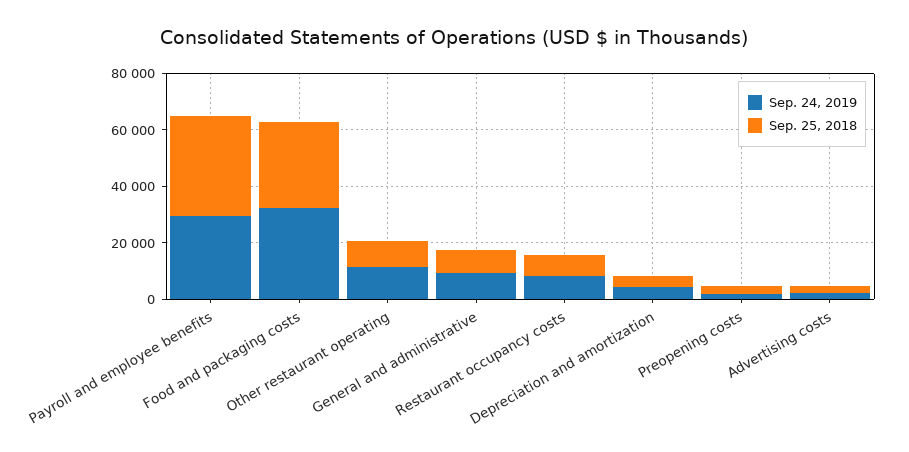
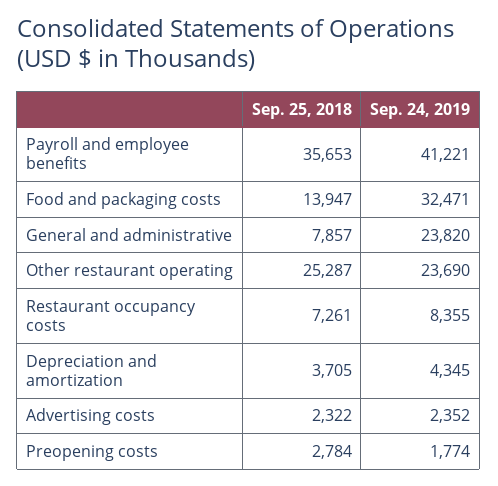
Sep. 24, 2019, Payroll and employee benefits: 30000 -> 41221
Sep. 25, 2018, Food and packaging costs: 30000 -> 13947
Sep. 24, 2019, Other restaurant operating: 10000 -> 23690
Sep. 25, 2018, Other restaurant operating: 10000 -> 25287
Sep. 24, 2019, General and administrative: 10000 -> 23820

